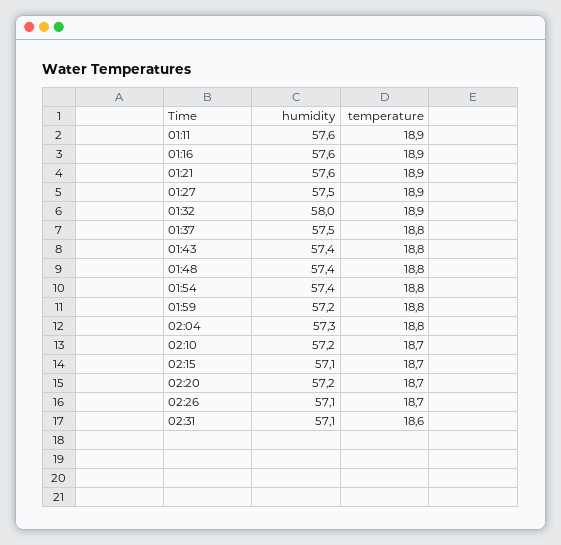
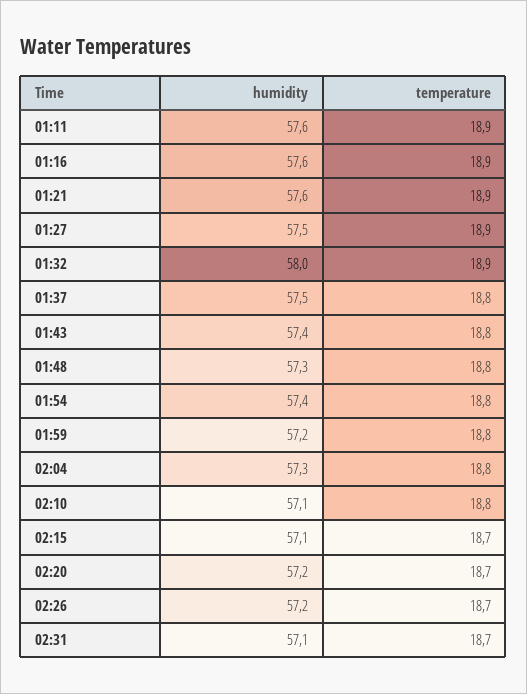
humidity, 01:48: 57.4 -> 57.3
humidity, 02:10: 57.2 -> 57.1
temperature, 02:10: 18.7 -> 18.8
humidity, 02:26: 57.1 -> 57.2
temperature, 02:31: 18.6 -> 18.7

